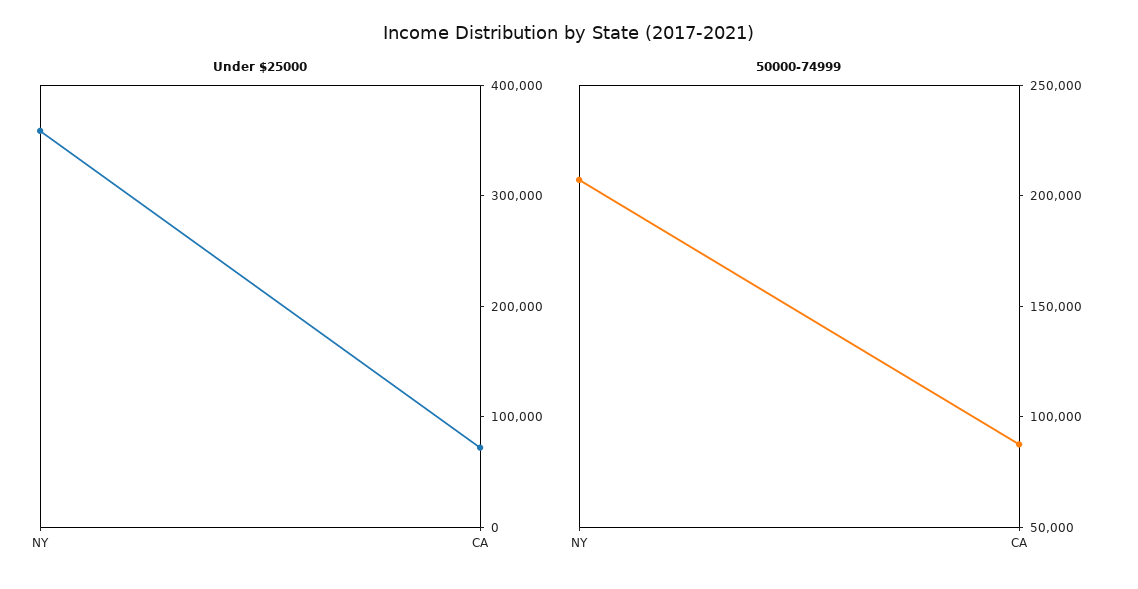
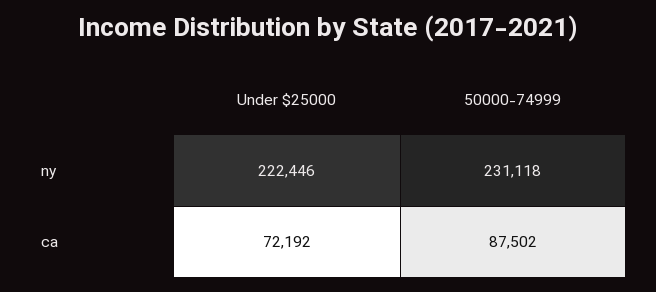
Under $25000, NY: 360000 -> 222446
50000-74999, NY: 210000 -> 231118

